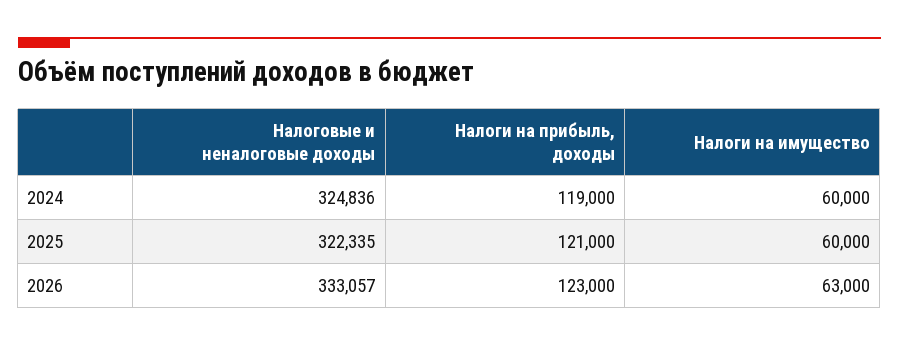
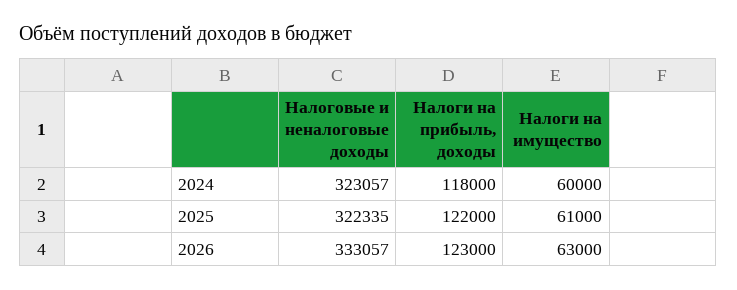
Налоговые и неналоговые доходы, 2024: 324836 -> 323057
Налоги на прибыль, доходы, 2024: 119000 -> 118000
Налоги на прибыль, доходы, 2025: 121000 -> 122000
Налоги на имущество, 2025: 60000 -> 61000

